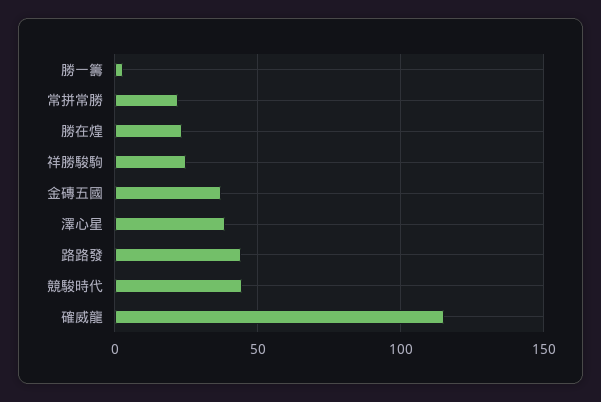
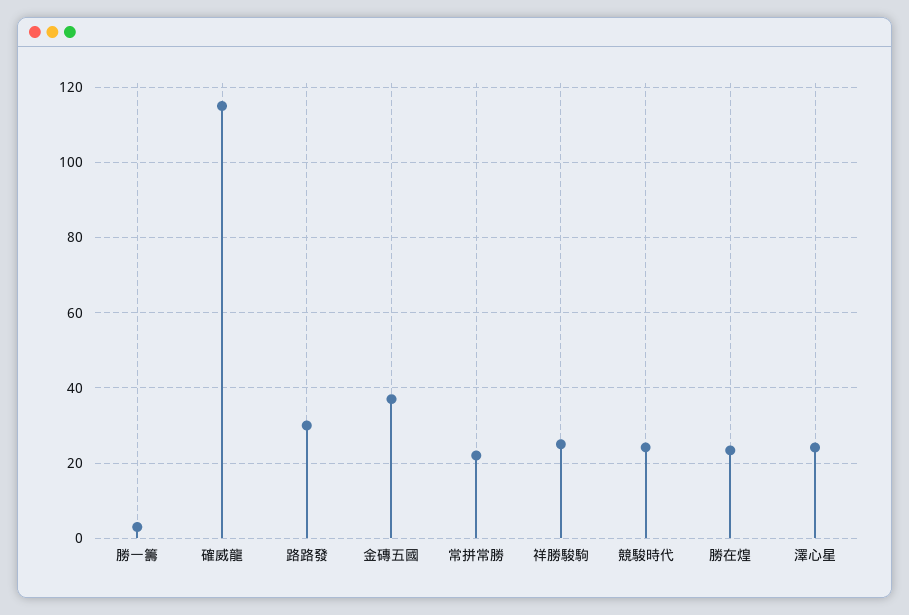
澤心星: 40 -> 24
路路發: 45 -> 30
競駿時代: 45 -> 24

